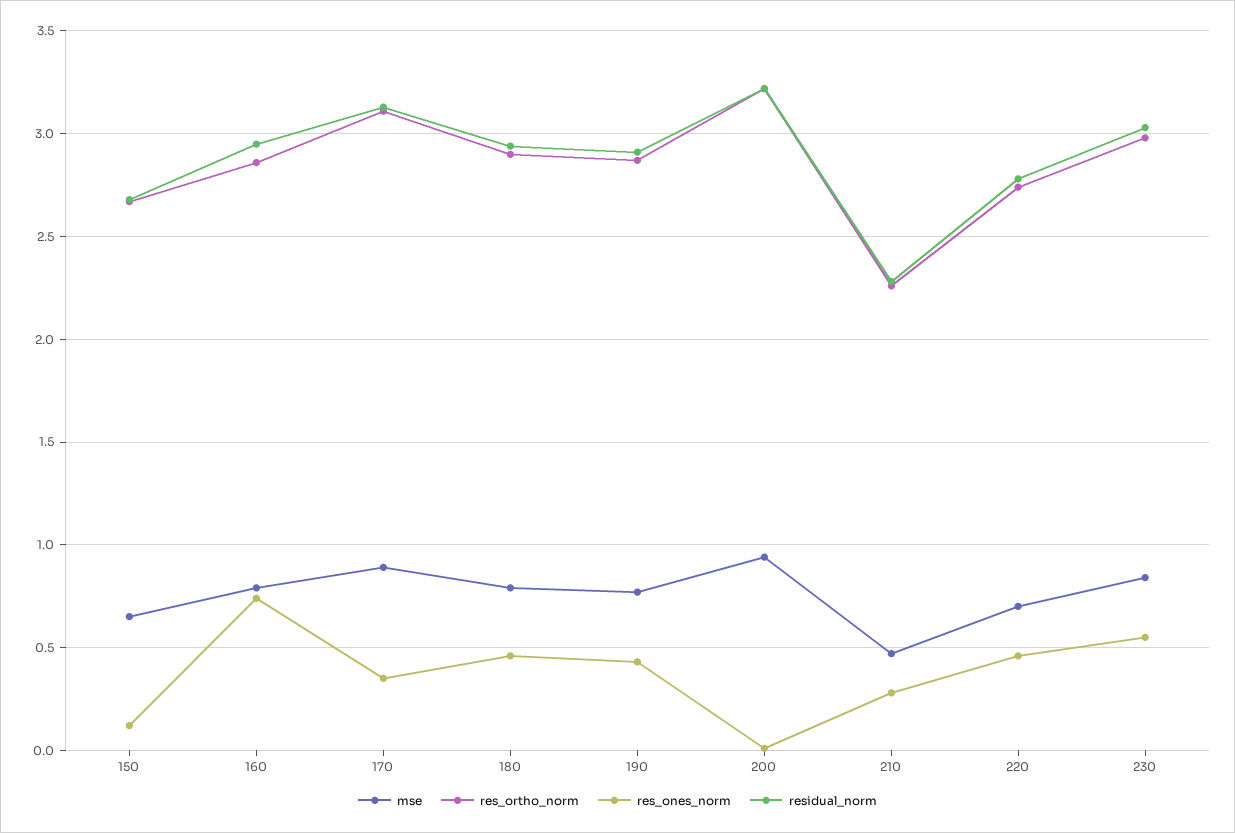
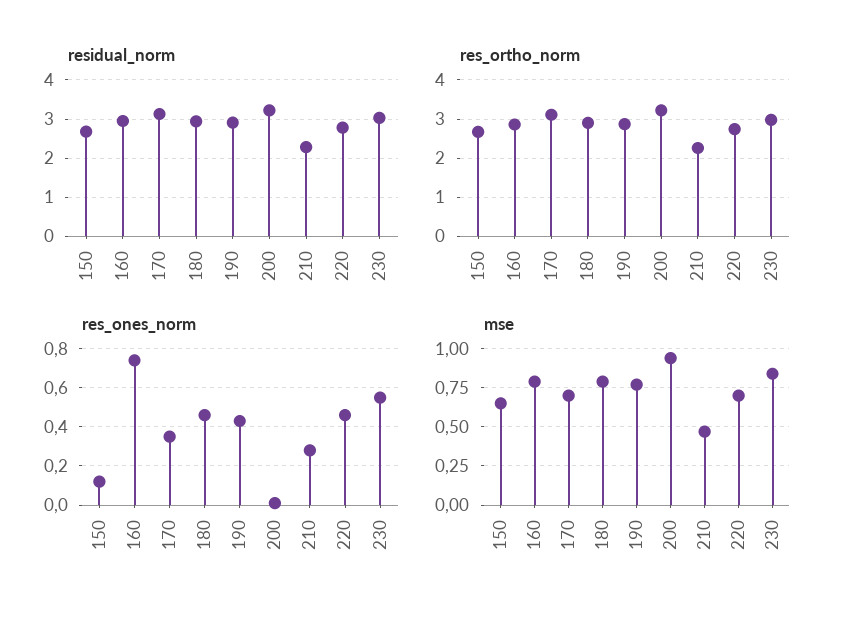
mse, 170: 0.9 -> 0.7

